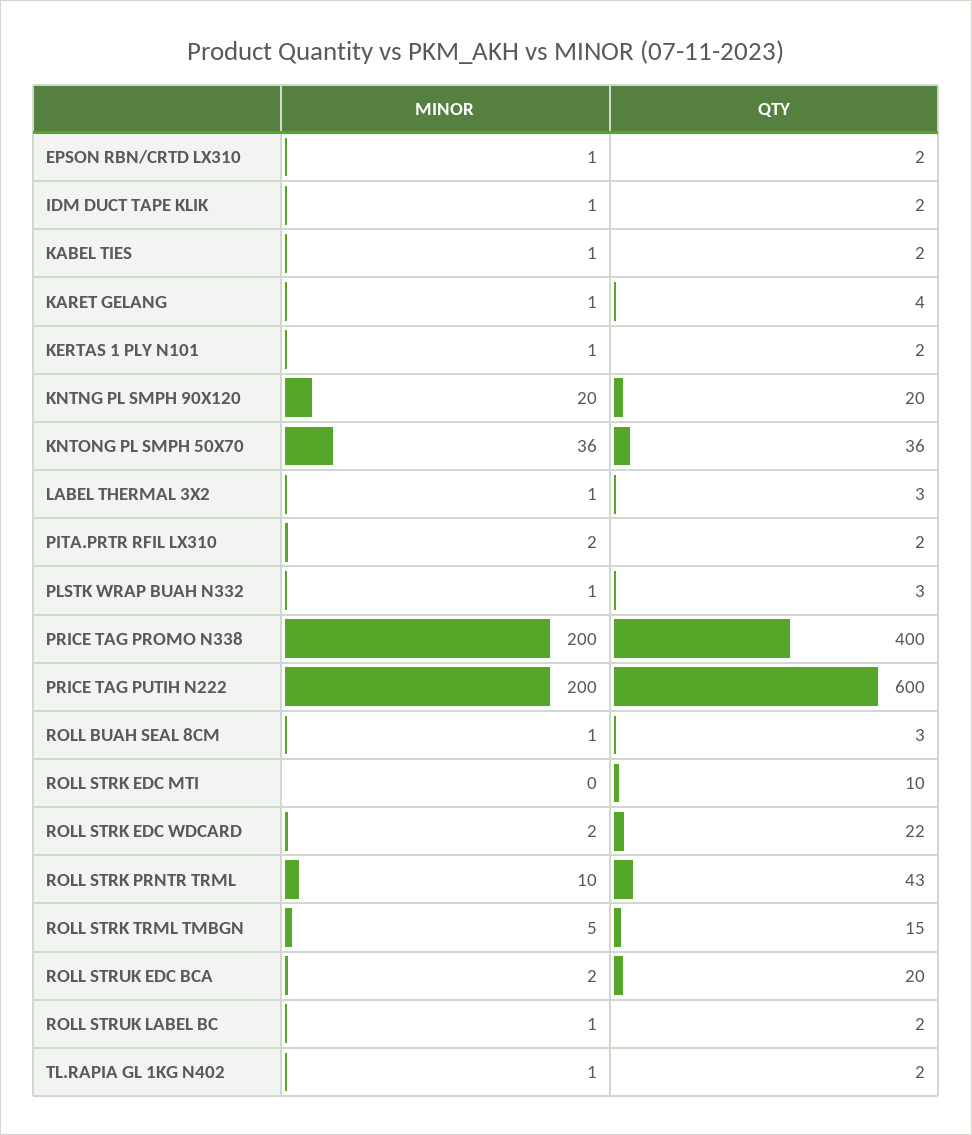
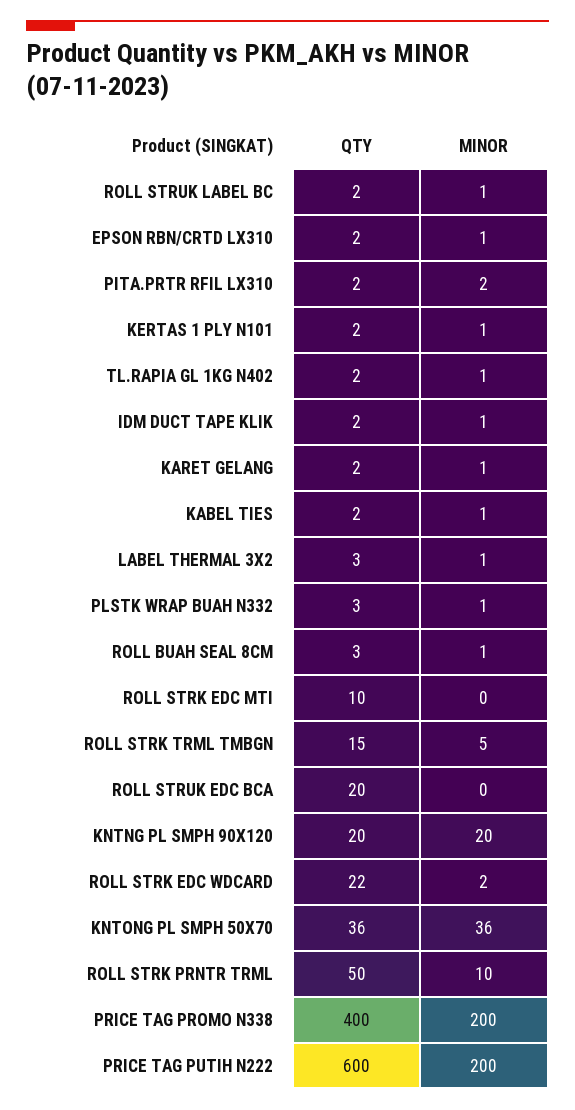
QTY, KARET GELANG: 4 -> 2
QTY, ROLL STRK PRNTR TRML: 43 -> 50
MINOR, ROLL STRUK EDC BCA: 2 -> 0

